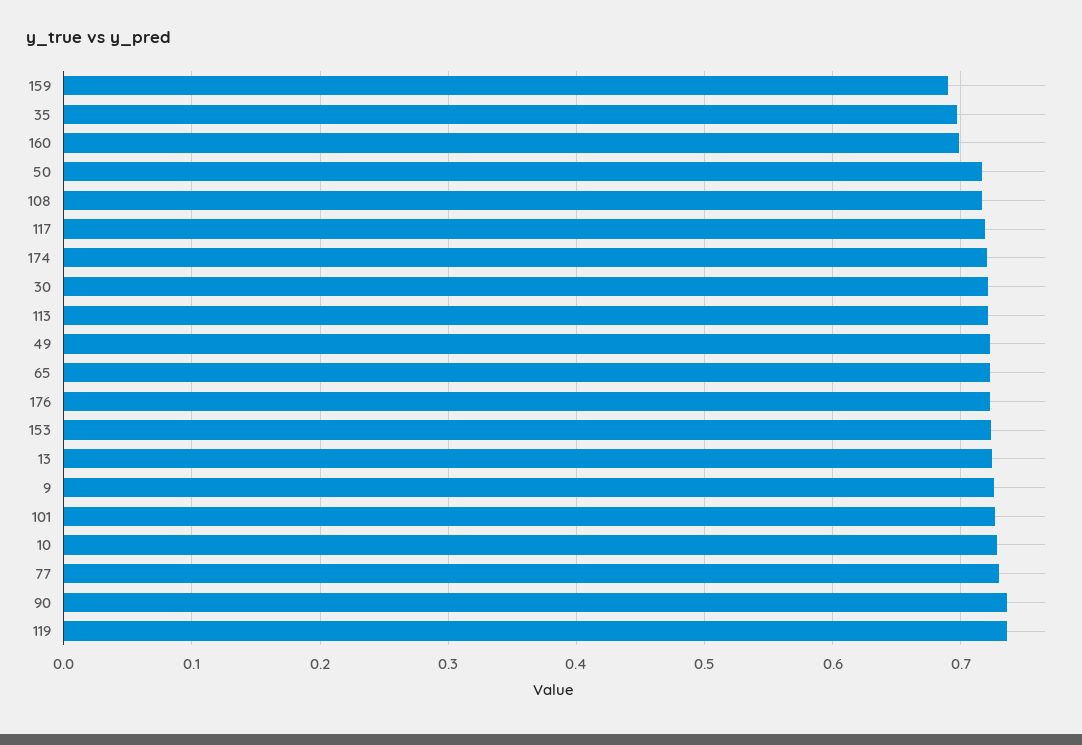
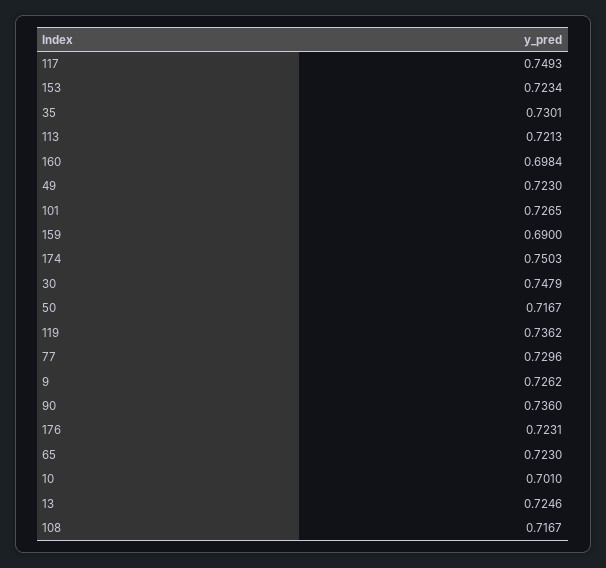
35: 0.7 -> 0.7301
117: 0.72 -> 0.7493
174: 0.72 -> 0.7503
30: 0.72 -> 0.7479
10: 0.73 -> 0.701

